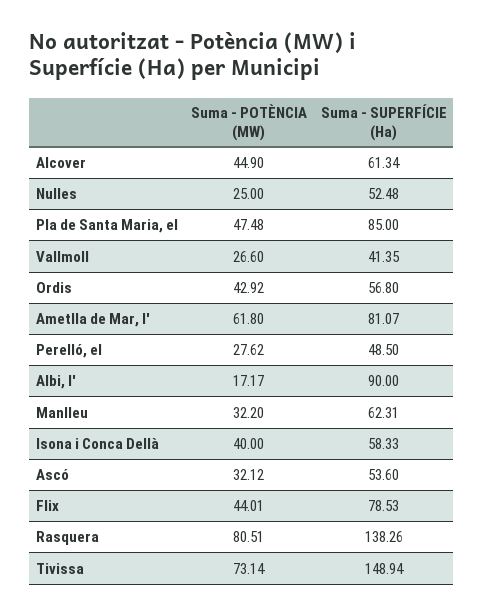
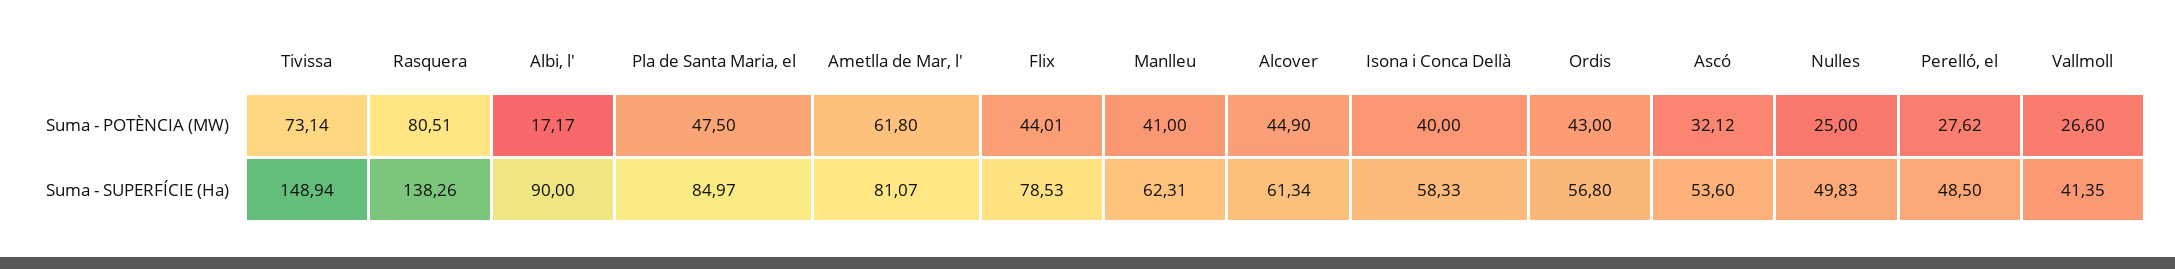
Suma - SUPERFÍCIE (Ha), Nulles: 52.48 -> 49.83
Suma - POTÈNCIA (MW), Pla de Santa Maria, el: 47.48 -> 47.5
Suma - SUPERFÍCIE (Ha), Pla de Santa Maria, el: 85 -> 84.97
Suma - POTÈNCIA (MW), Ordis: 42.92 -> 43
Suma - POTÈNCIA (MW), Manlleu: 32.2 -> 41

